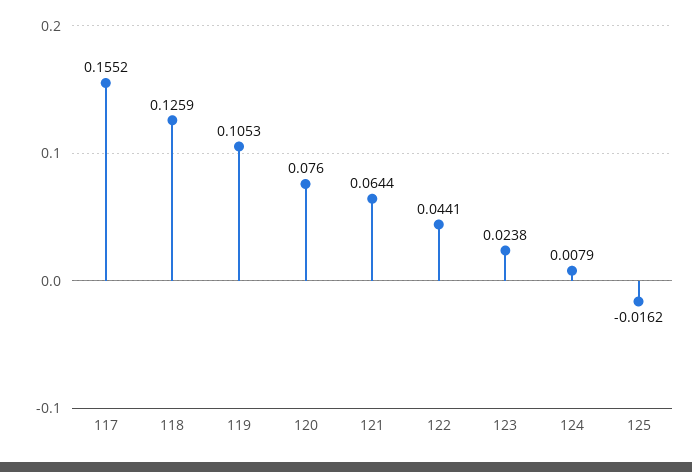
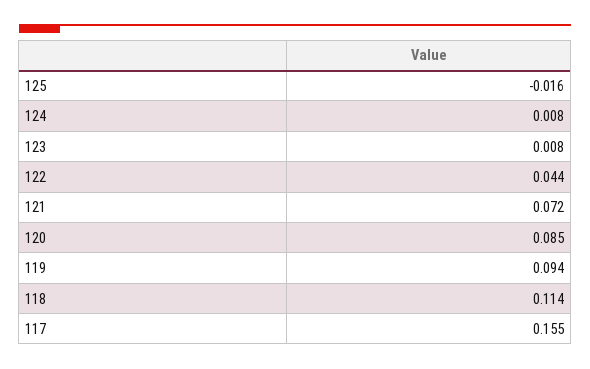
118: 0.1259 -> 0.114
119: 0.1053 -> 0.094
120: 0.076 -> 0.085
121: 0.0644 -> 0.072
123: 0.0238 -> 0.008

